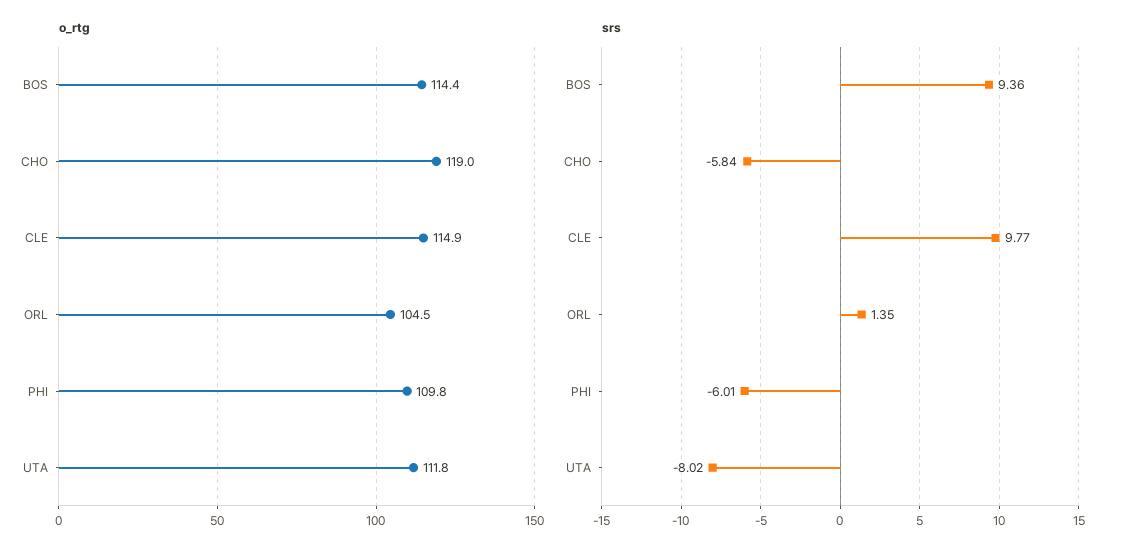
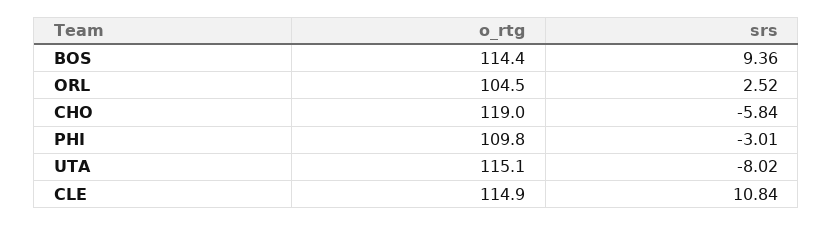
o_rtg, UTA: 111.8 -> 115.1
srs, CLE: 9.77 -> 10.84
srs, ORL: 1.35 -> 2.52
srs, PHI: -6.01 -> -3.01

